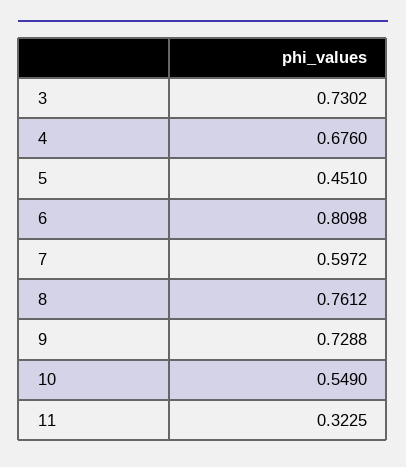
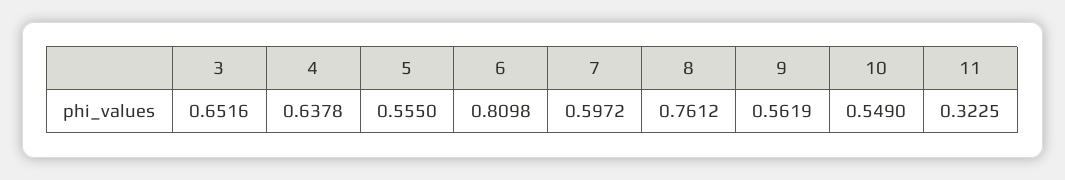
3: 0.7302 -> 0.6516
4: 0.676 -> 0.6378
5: 0.451 -> 0.555
9: 0.7288 -> 0.5619

